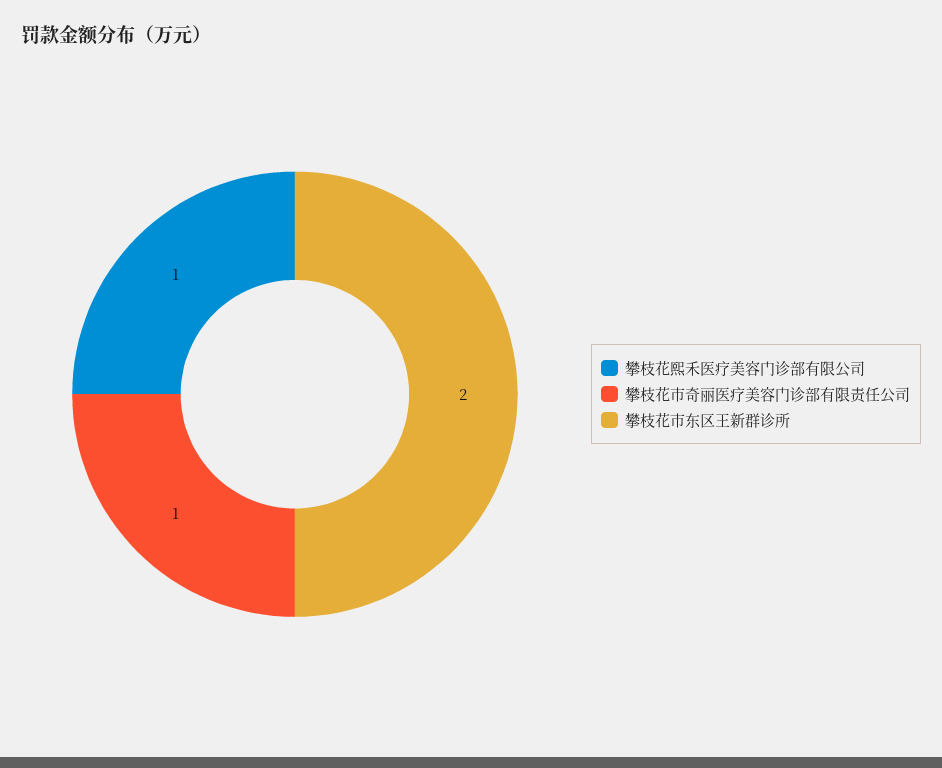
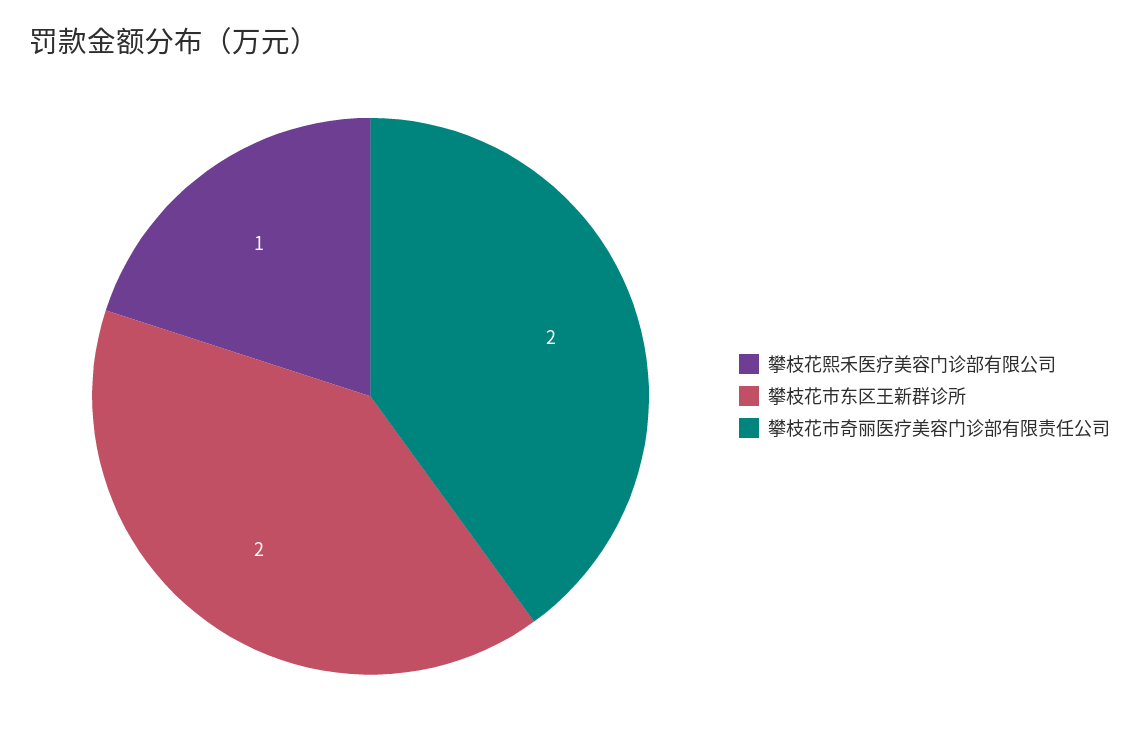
攀枝花市奇丽医疗美容门诊部有限责任公司: 1 -> 2

